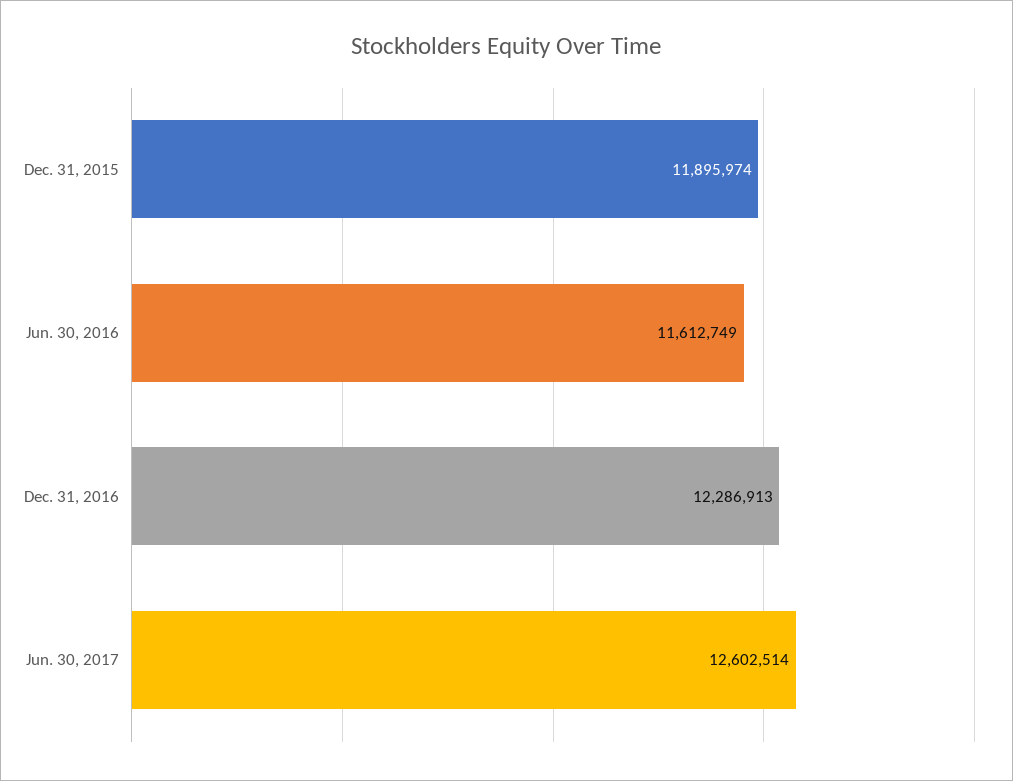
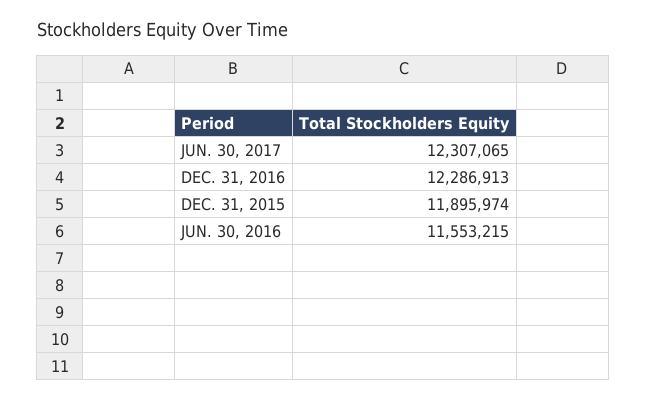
Jun. 30, 2016: 11612749 -> 11553215
Jun. 30, 2017: 12602514 -> 12307065

